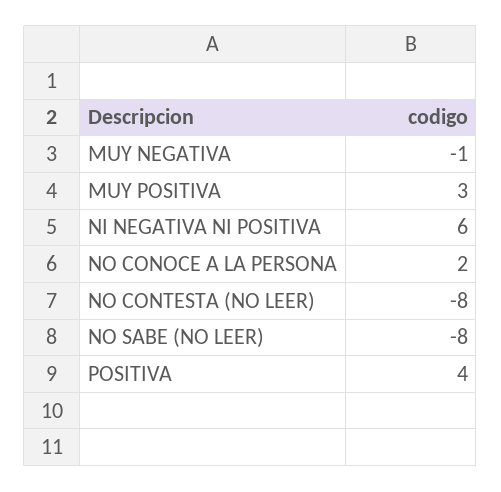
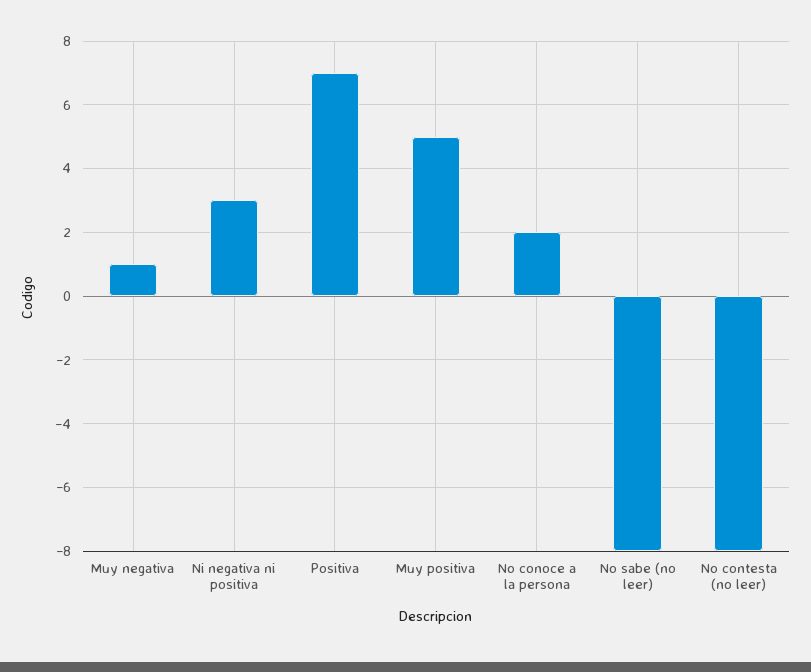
MUY NEGATIVA: -1 -> 1
MUY POSITIVA: 3 -> 5
NI NEGATIVA NI POSITIVA: 6 -> 3
POSITIVA: 4 -> 7

